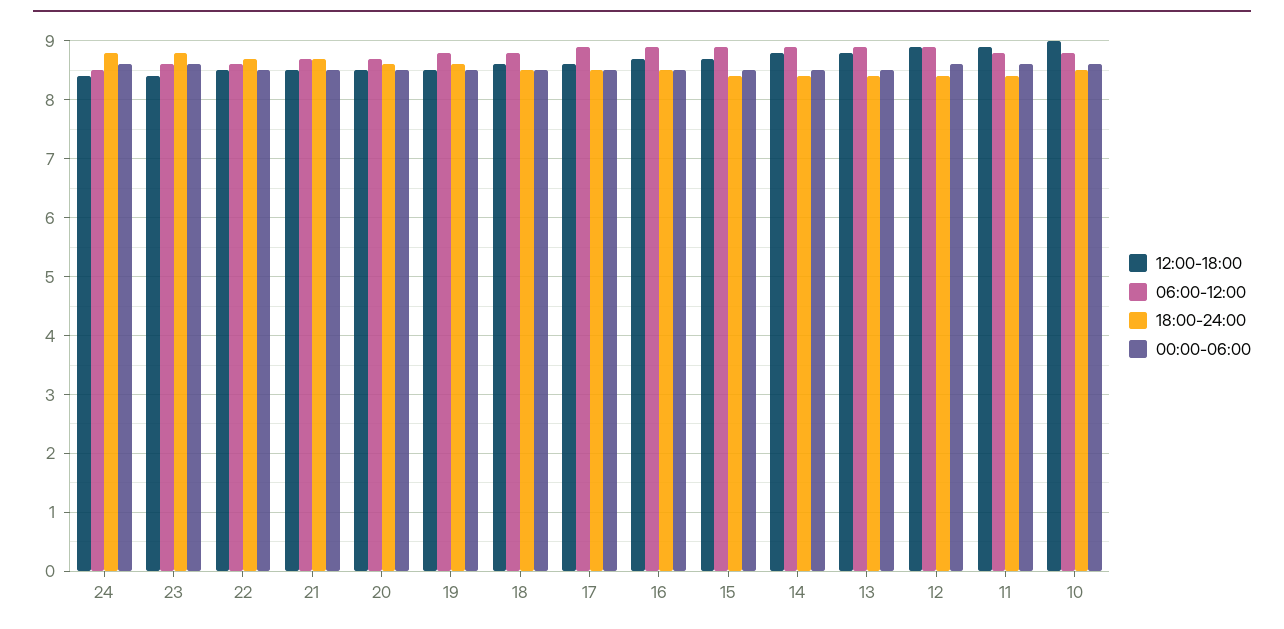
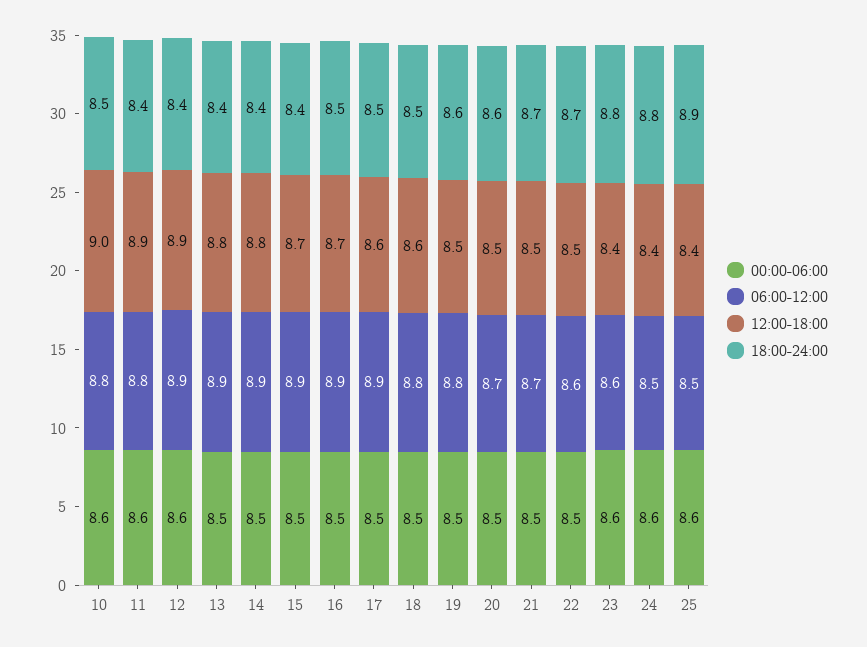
00:00-06:00, 25: none -> 8.6
06:00-12:00, 25: none -> 8.5
12:00-18:00, 25: none -> 8.4
18:00-24:00, 25: none -> 8.9

